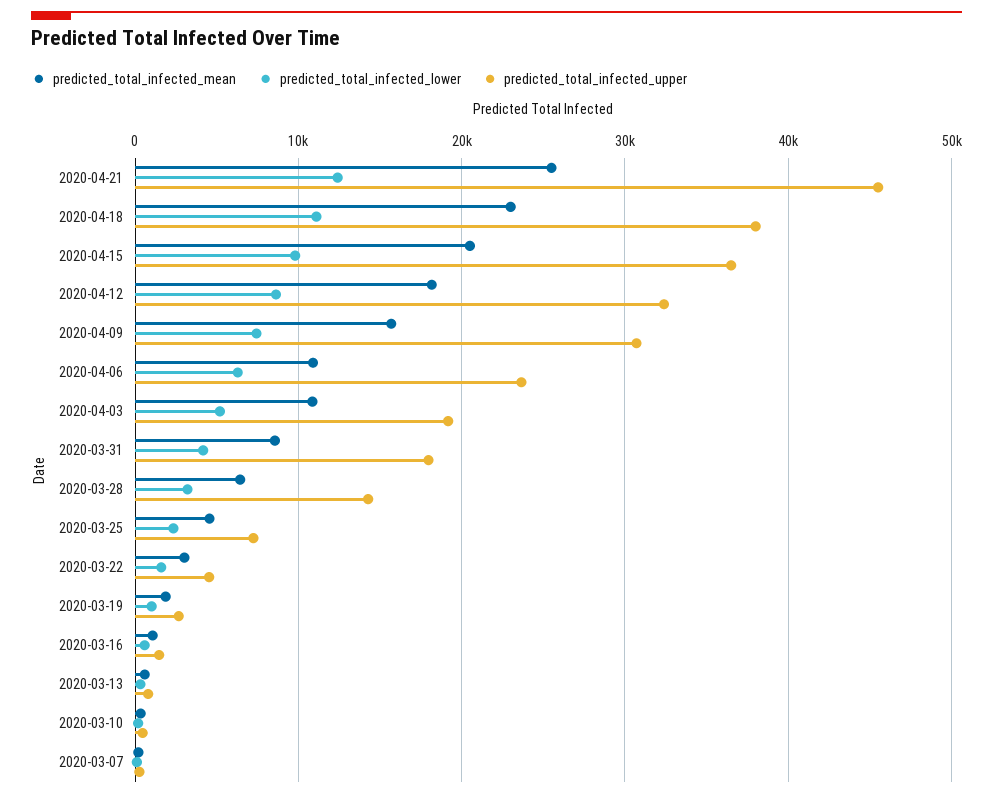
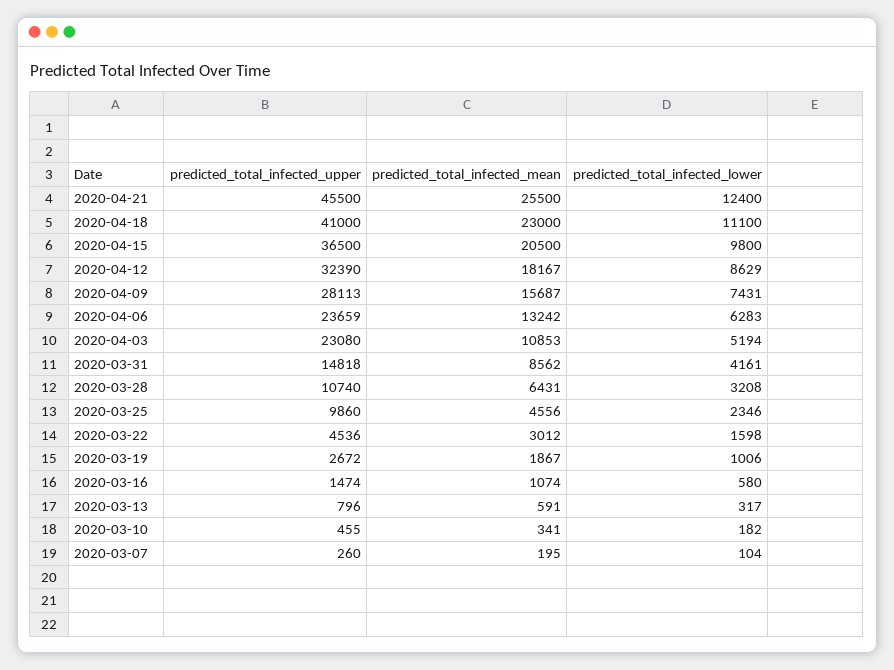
predicted_total_infected_upper, 2020-04-18: 38000 -> 41000
predicted_total_infected_upper, 2020-04-09: 31000 -> 28113
predicted_total_infected_mean, 2020-04-06: 11000 -> 13242
predicted_total_infected_upper, 2020-04-03: 19000 -> 23080
predicted_total_infected_upper, 2020-03-31: 18000 -> 14818
predicted_total_infected_upper, 2020-03-28: 14000 -> 10740
predicted_total_infected_upper, 2020-03-25: 7000 -> 9860

